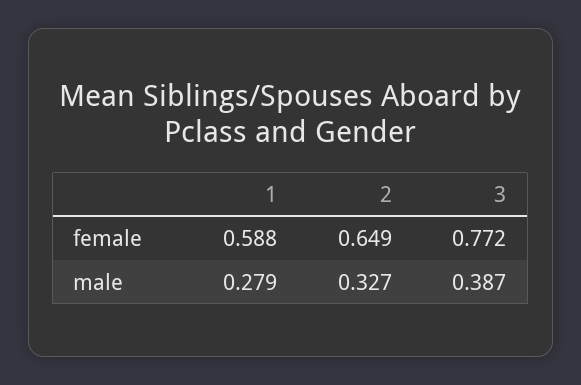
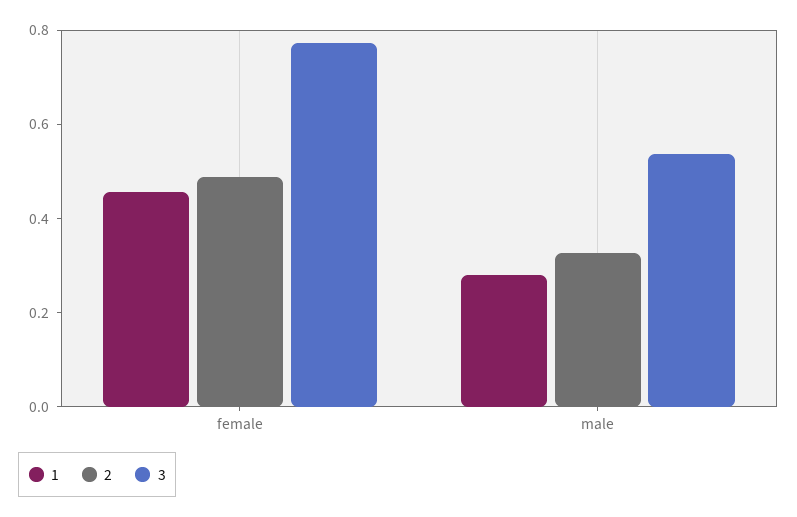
1, female: 0.588 -> 0.45
2, female: 0.649 -> 0.5
3, male: 0.387 -> 0.55

